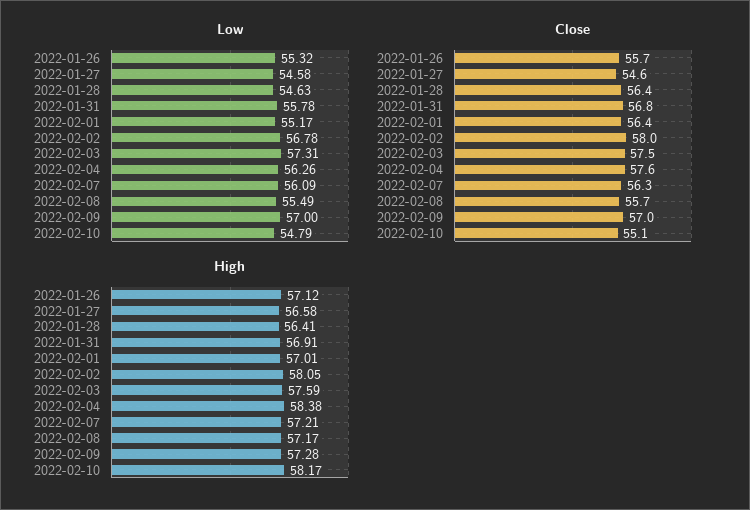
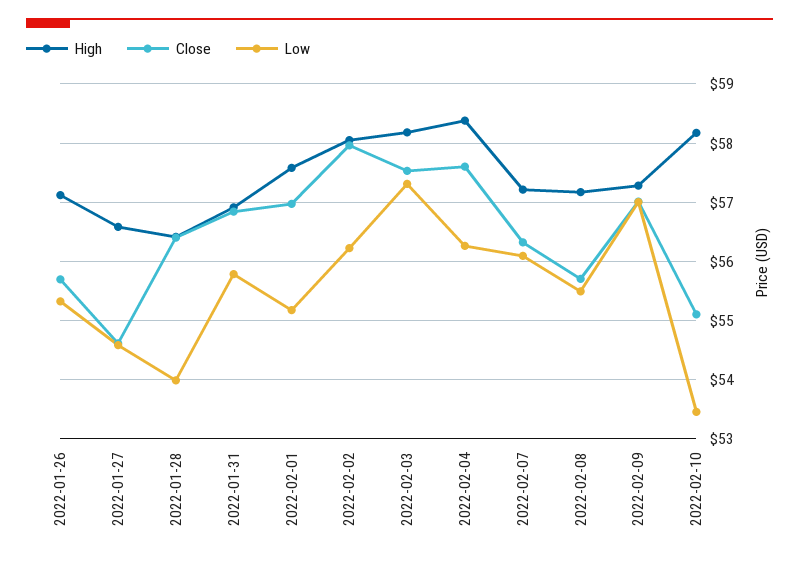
Low, 2022-01-28: 54.63 -> 54
Low, 2022-02-02: 56.78 -> 56.2
Low, 2022-02-10: 54.79 -> 53.4
Close, 2022-02-01: 56.4 -> 57
High, 2022-02-01: 57.01 -> 57.6
High, 2022-02-03: 57.59 -> 58.2

